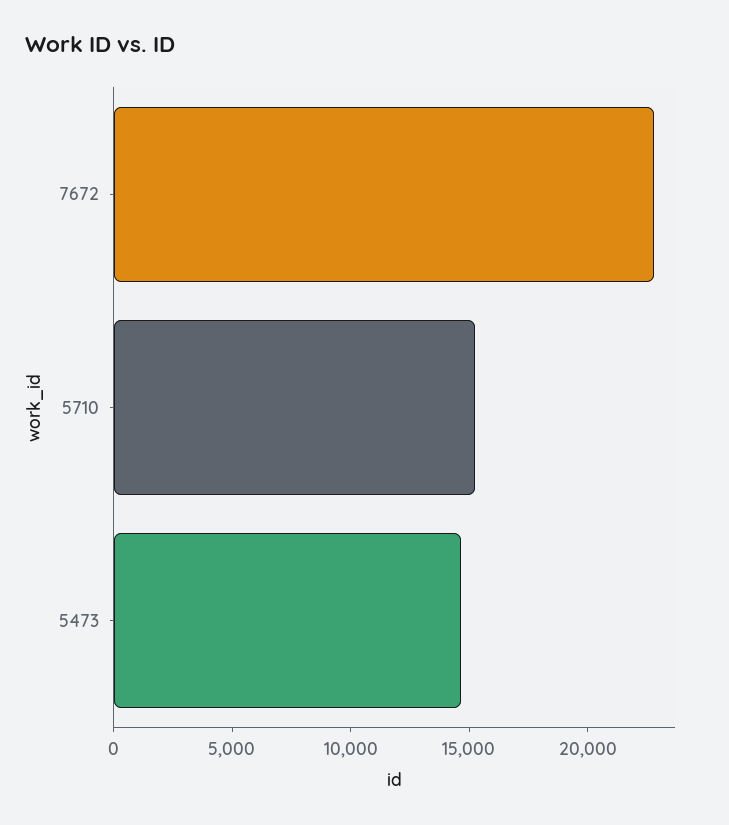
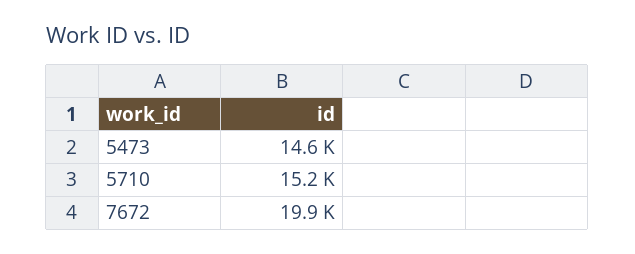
7672: 23000 -> 19900

